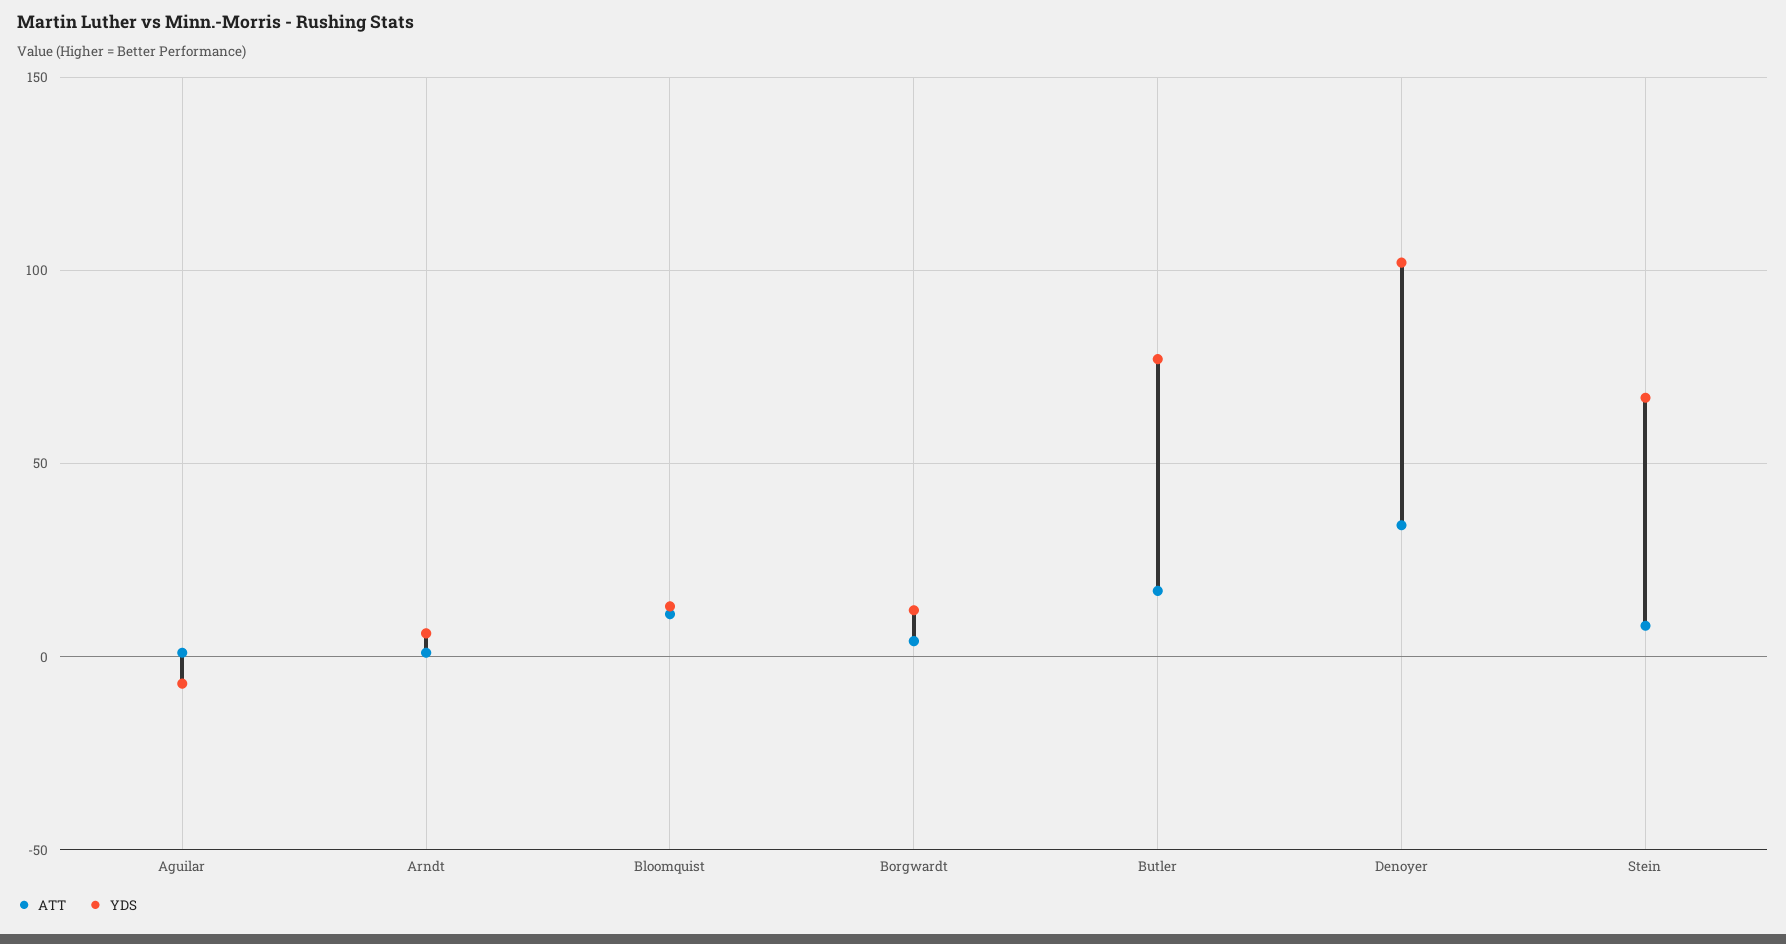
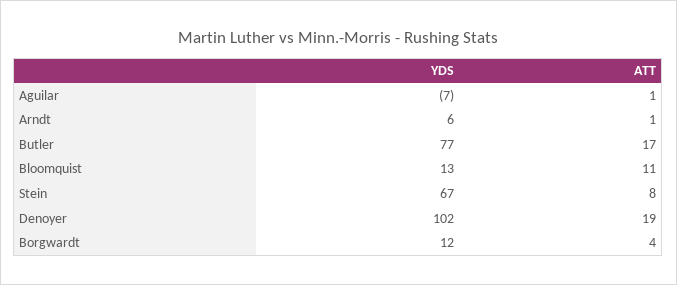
ATT, Denoyer: 35 -> 19

